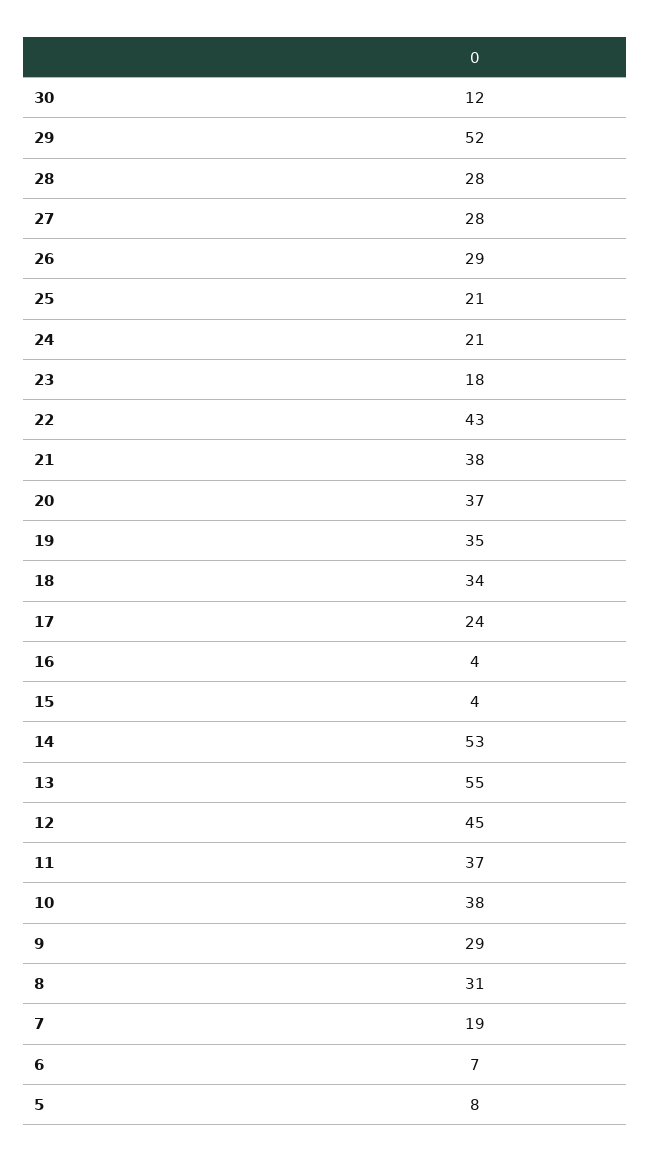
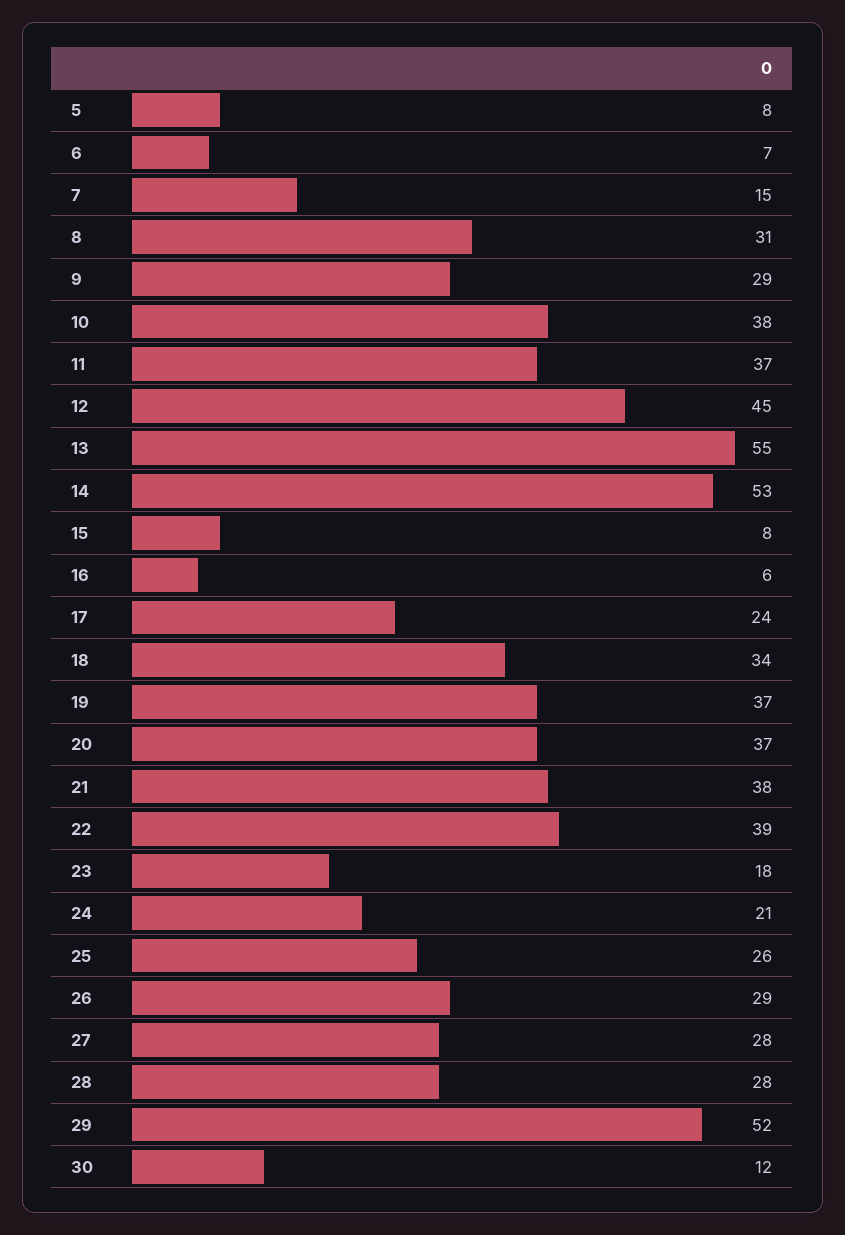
25: 21 -> 26
22: 43 -> 39
19: 35 -> 37
16: 4 -> 6
15: 4 -> 8
7: 19 -> 15

